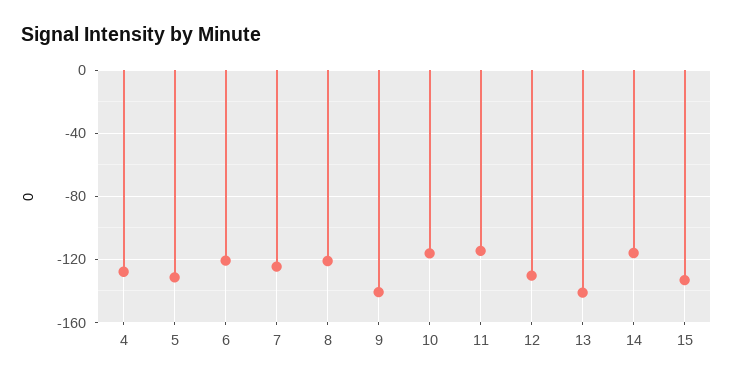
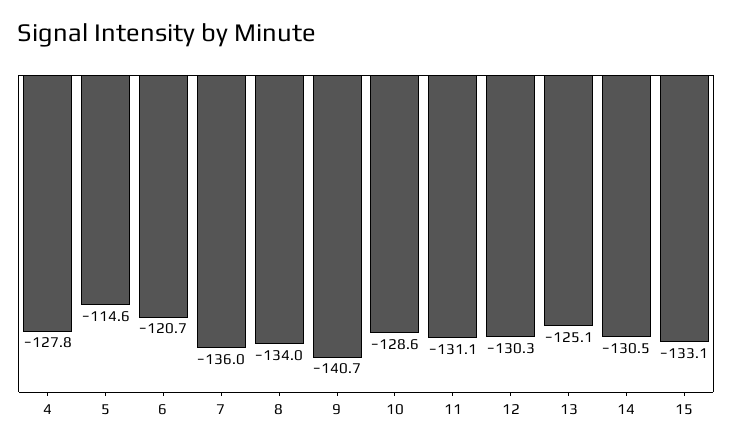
5: -130 -> -114.6
7: -125 -> -136
8: -120 -> -134
10: -115 -> -128.6
11: -115 -> -131.1
13: -140 -> -125.1
14: -115 -> -130.5

